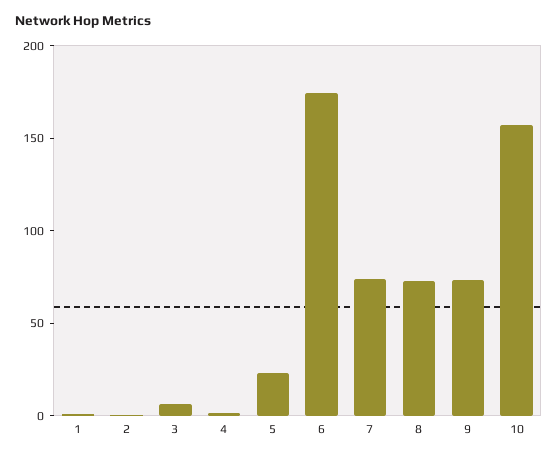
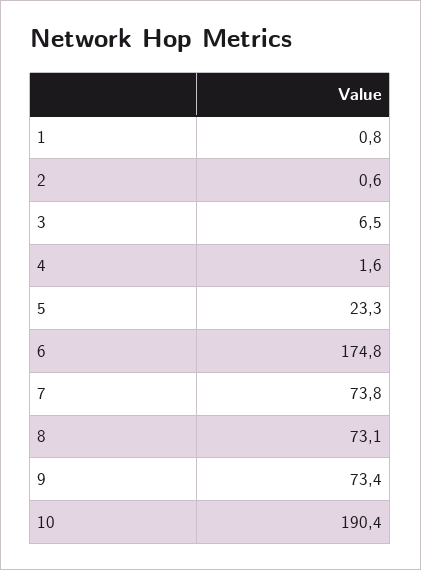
10: 160 -> 190.4

